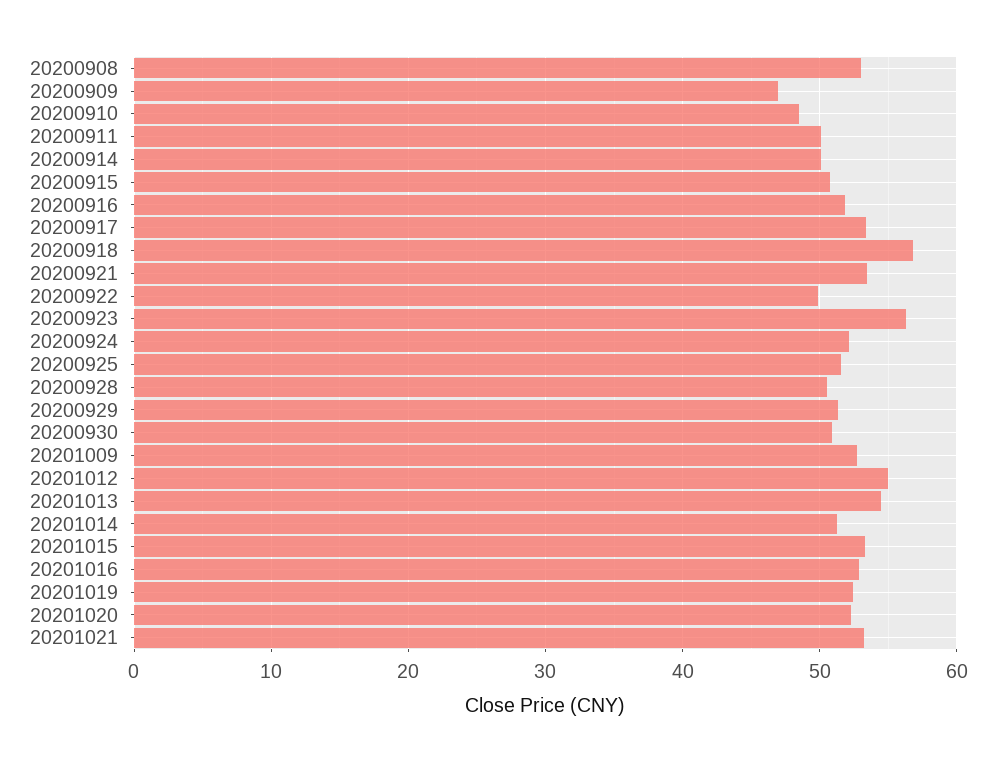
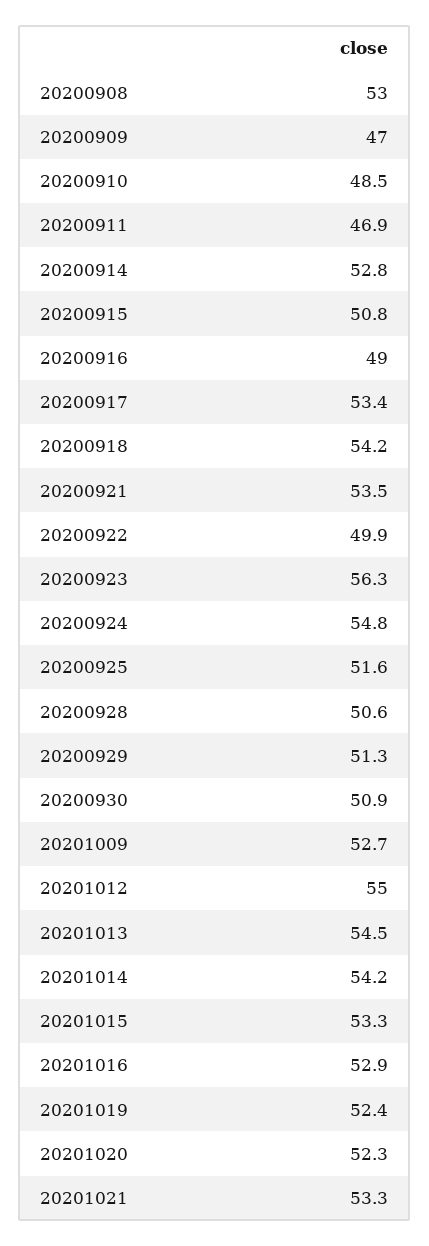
20200911: 50 -> 46.9
20200914: 50 -> 52.8
20200916: 52 -> 49
20200918: 57 -> 54.2
20200924: 52 -> 54.8
20201014: 51 -> 54.2

